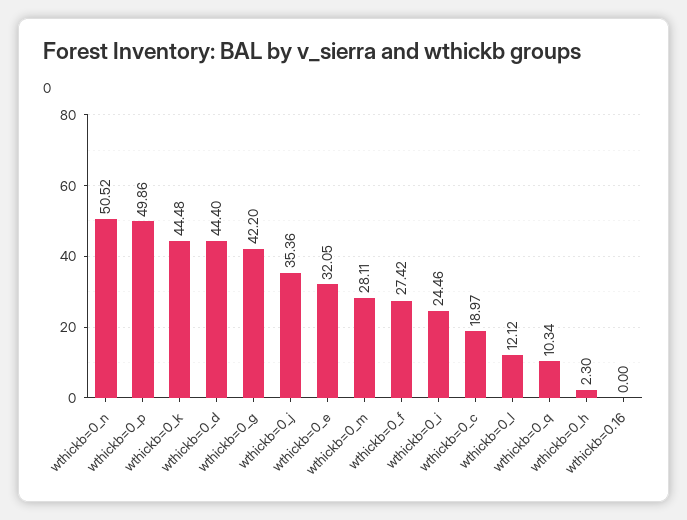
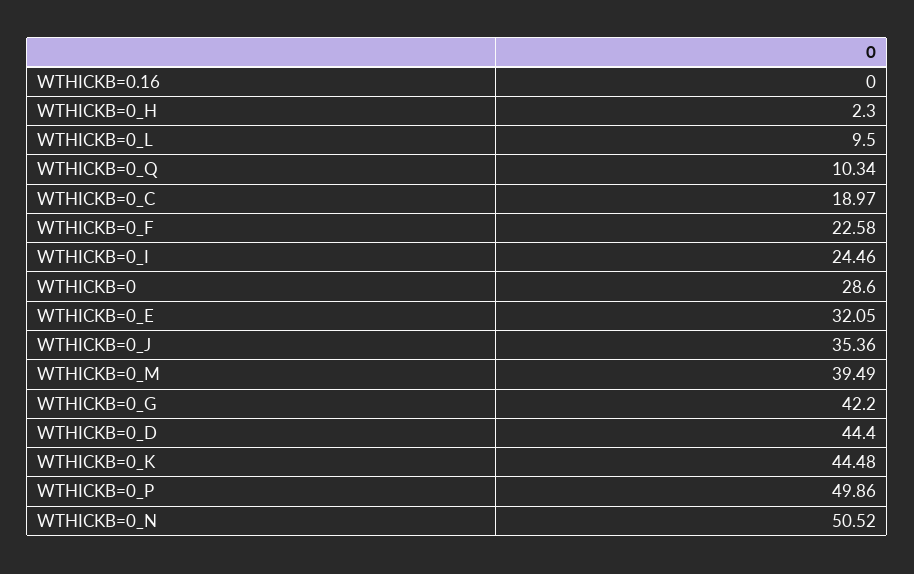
wthickb=0_m: 28.11 -> 39.49
wthickb=0_f: 27.42 -> 22.58
wthickb=0_l: 12.12 -> 9.5
WTHICKB=0: none -> 28.6

